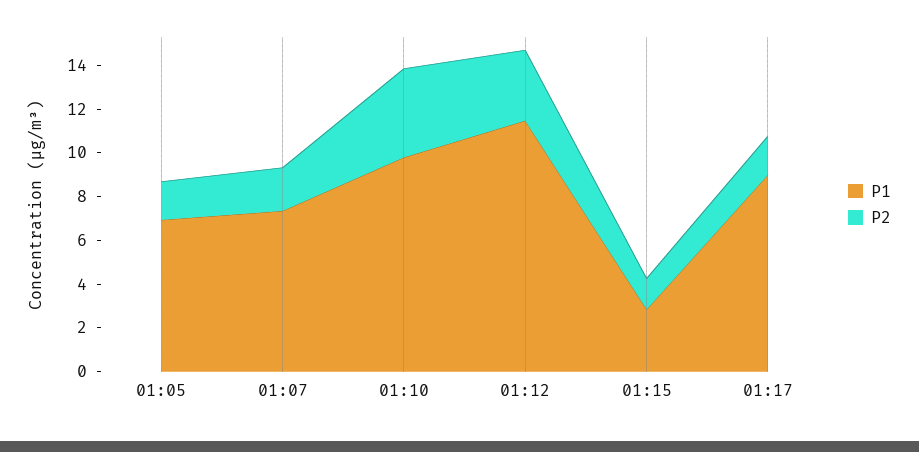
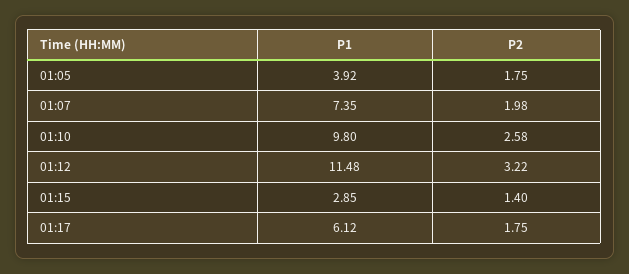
P1, 01:05: 7 -> 3.92
P2, 01:10: 4 -> 2.58
P1, 01:17: 9 -> 6.12

